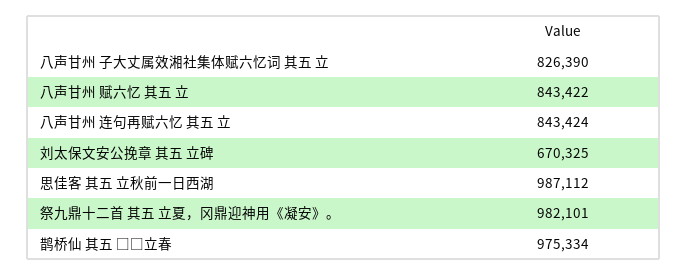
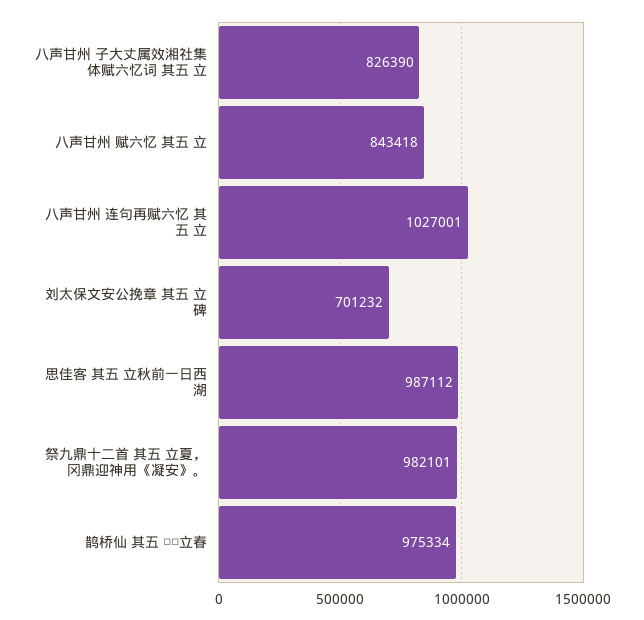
八声甘州 赋六忆 其五 立: 843422 -> 843418
八声甘州 连句再赋六忆 其五 立: 843424 -> 1027001
刘太保文安公挽章 其五 立碑: 670325 -> 701232

